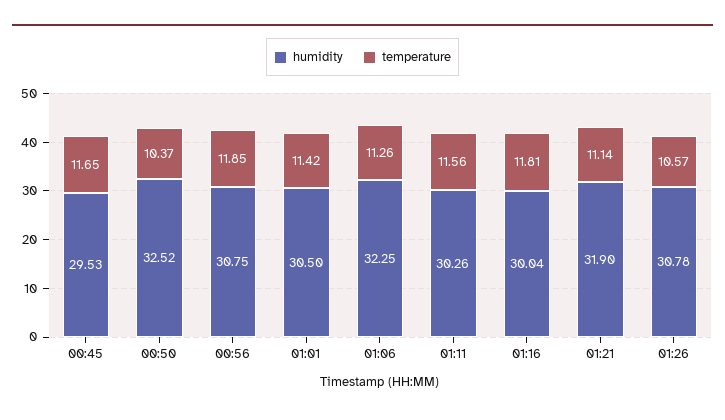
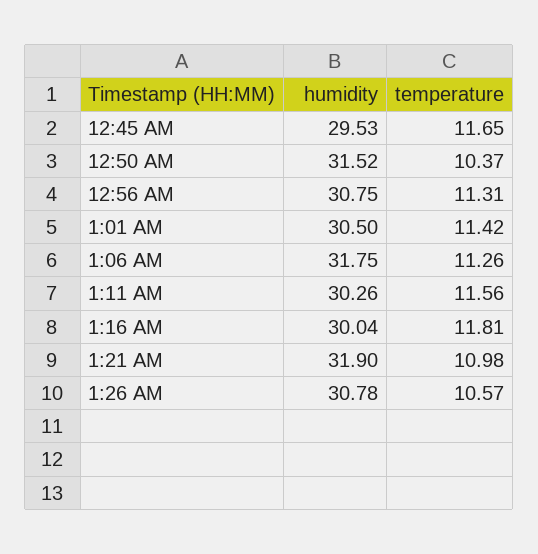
humidity, 00:50: 32.52 -> 31.52
temperature, 00:56: 11.85 -> 11.31
humidity, 01:06: 32.25 -> 31.75
temperature, 01:21: 11.14 -> 10.98

